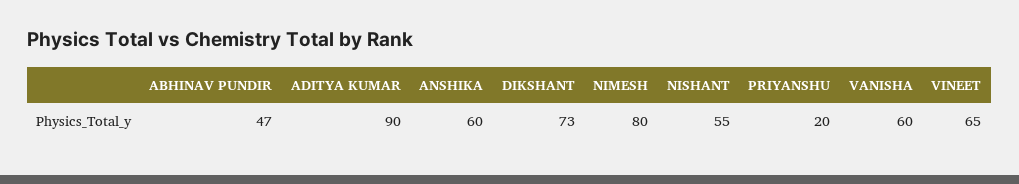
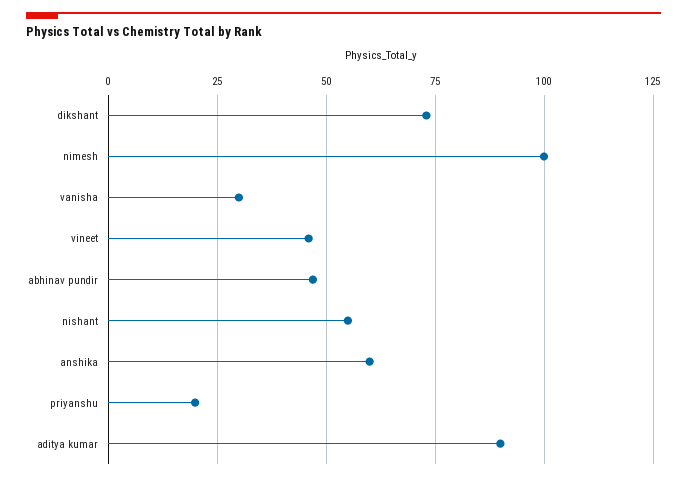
NIMESH: 80 -> 100
VANISHA: 60 -> 30
VINEET: 65 -> 45

